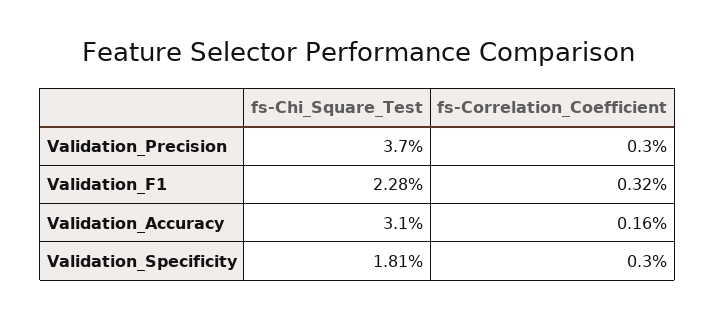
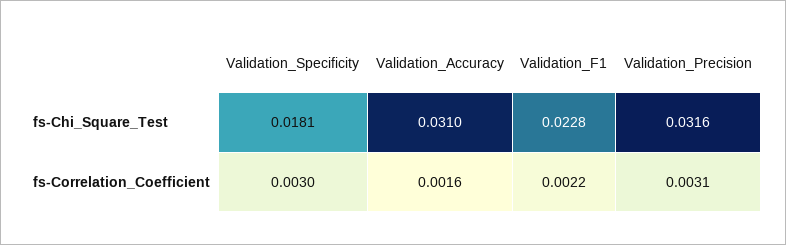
fs-Chi_Square_Test, Validation_Precision: 0.037 -> 0.0316
fs-Correlation_Coefficient, Validation_F1: 0.0032 -> 0.0022

